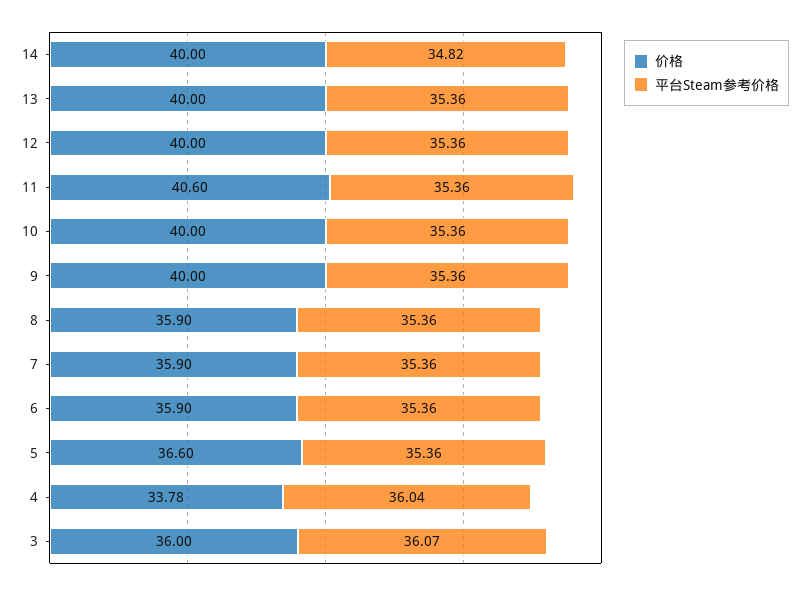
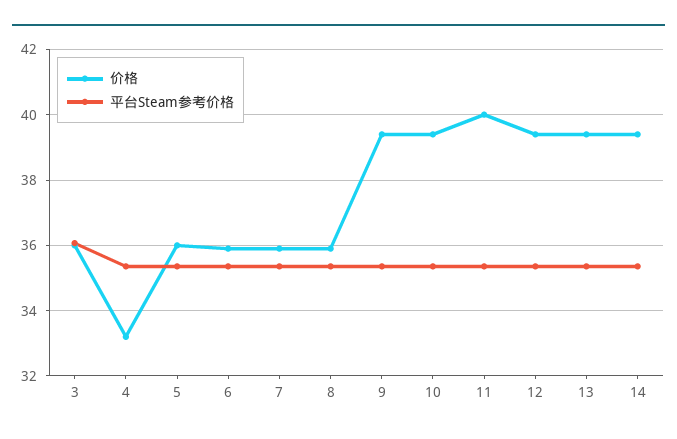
价格, 14: 40 -> 39.4
平台Steam参考价格, 14: 34.82 -> 35.4
价格, 13: 40 -> 39.4
价格, 12: 40 -> 39.4
价格, 11: 40.6 -> 40
价格, 10: 40 -> 39.4
价格, 9: 40 -> 39.4
价格, 5: 36.6 -> 36
价格, 4: 33.78 -> 33.2
平台Steam参考价格, 4: 36.04 -> 35.4

